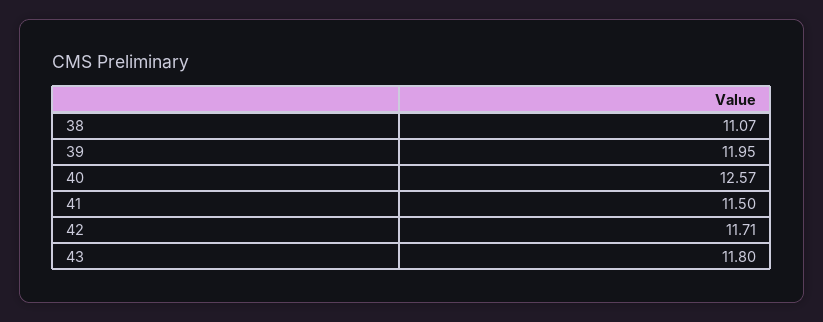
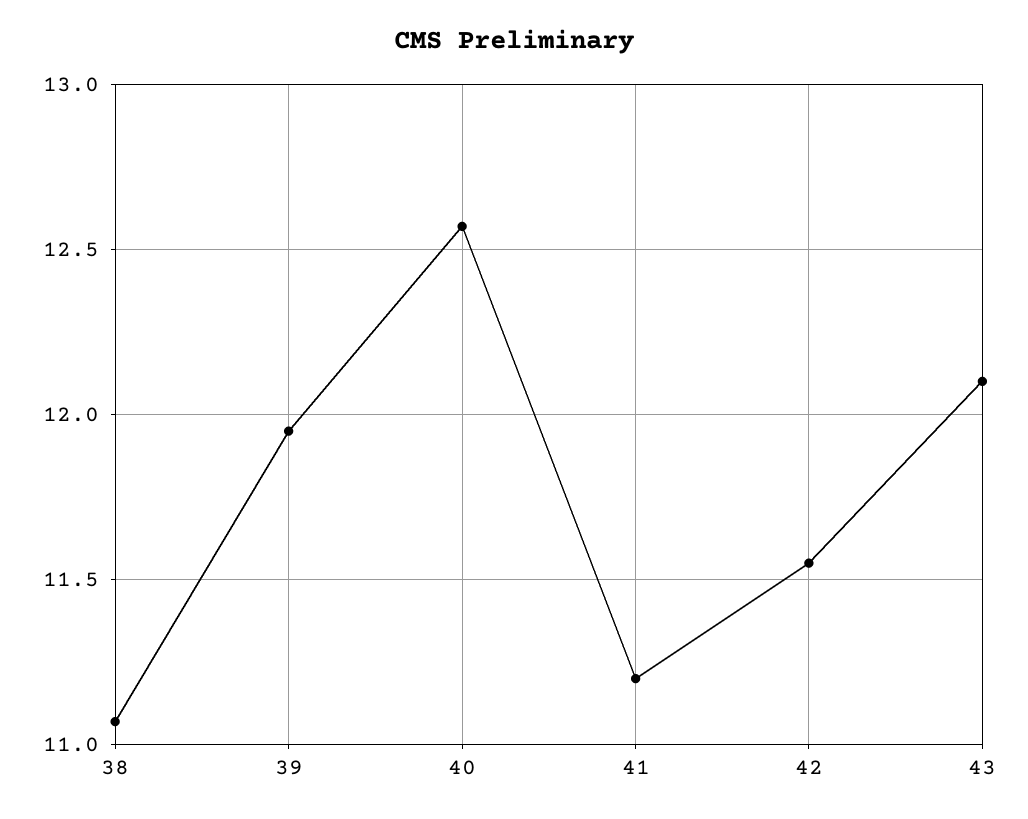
41: 11.5 -> 11.2
42: 11.71 -> 11.55
43: 11.8 -> 12.1

